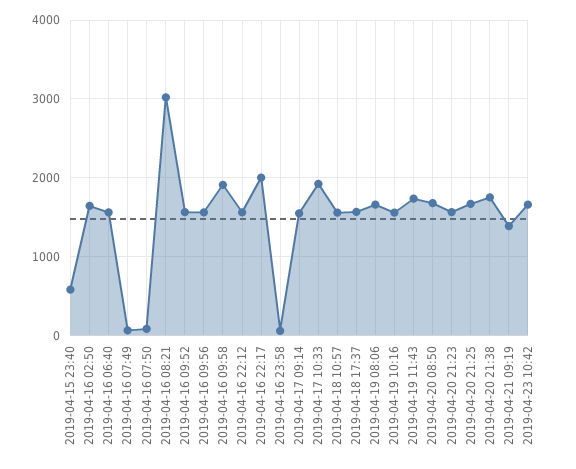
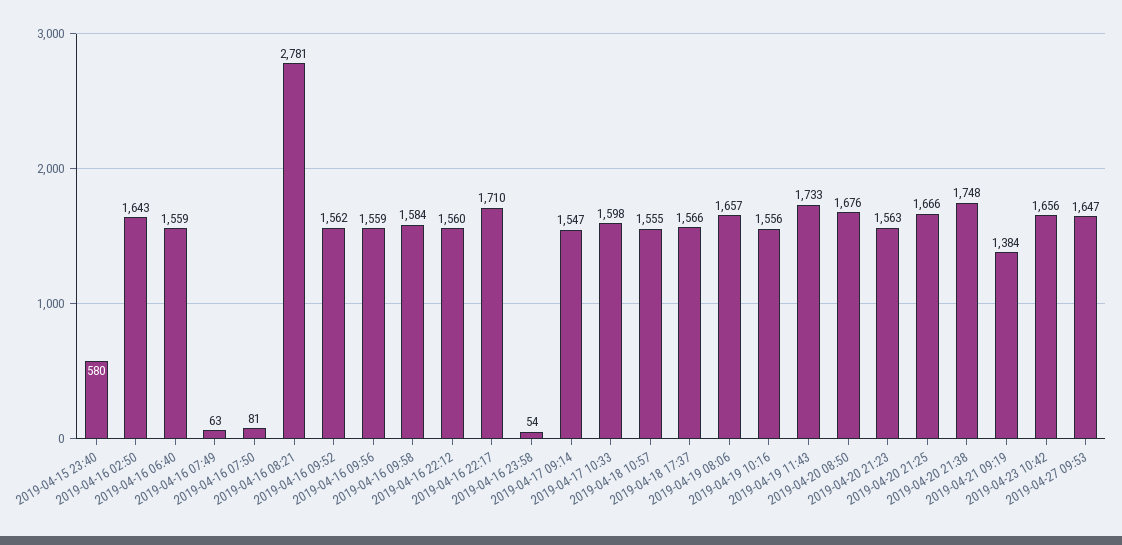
2019-04-16 08:21: 3000 -> 2781
2019-04-16 09:58: 1900 -> 1584
2019-04-16 22:17: 2000 -> 1710
2019-04-17 10:33: 1900 -> 1598
2019-04-27 09:53: none -> 1647

